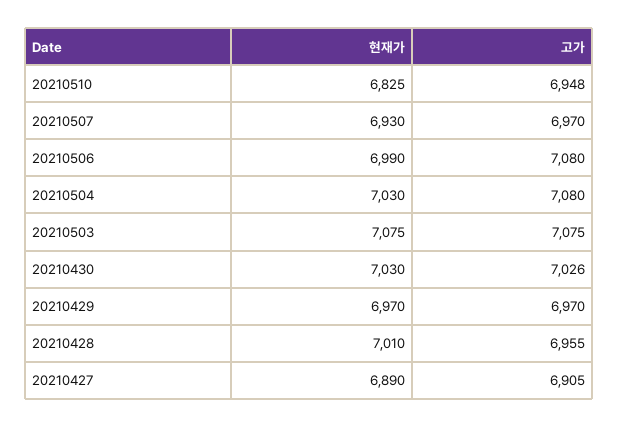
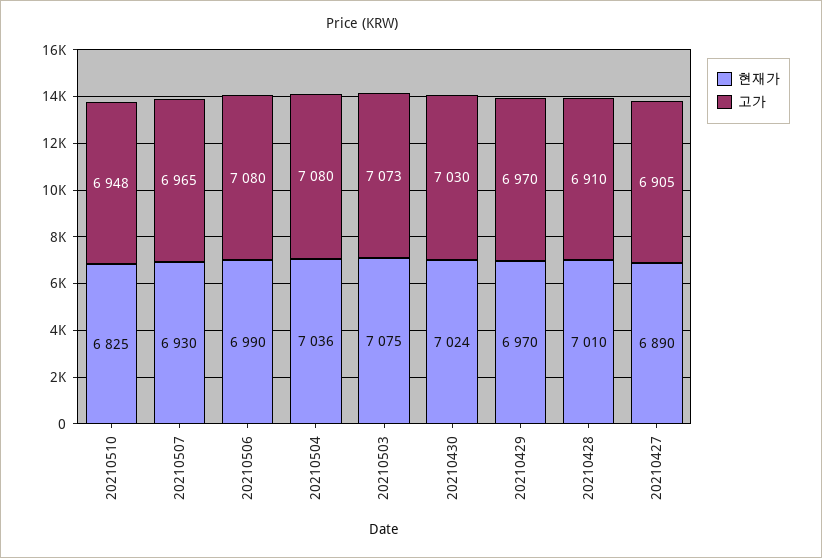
고가, 20210507: 6970 -> 6965
현재가, 20210504: 7030 -> 7036
고가, 20210503: 7075 -> 7073
현재가, 20210430: 7030 -> 7024
고가, 20210430: 7026 -> 7030
고가, 20210428: 6955 -> 6910

